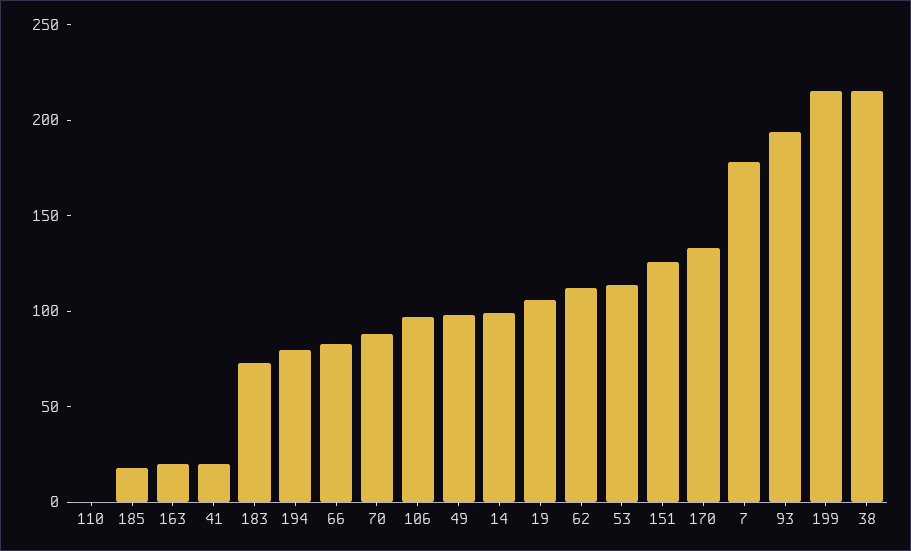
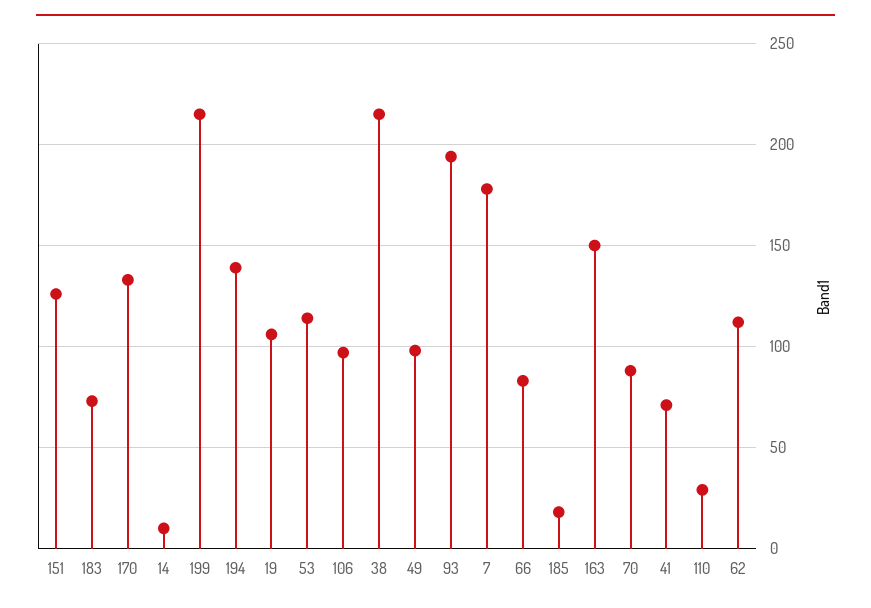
110: 0 -> 30
163: 20 -> 150
41: 20 -> 70
194: 80 -> 140
14: 100 -> 10

